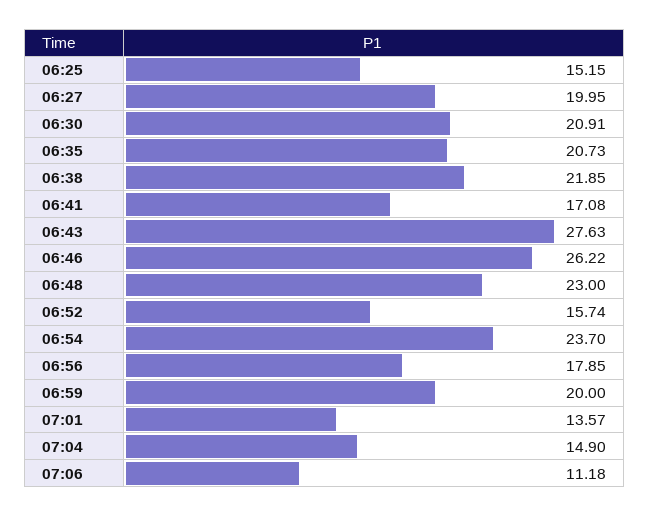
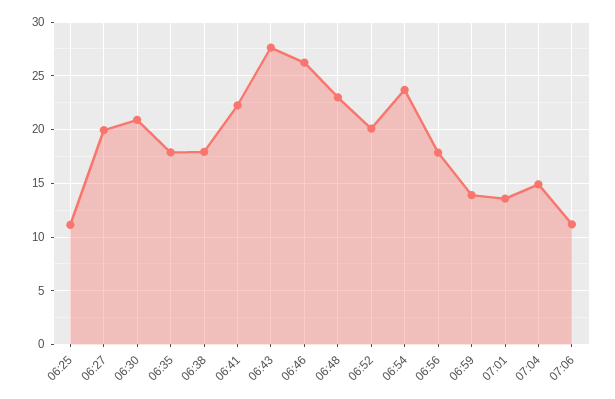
06:25: 15.15 -> 11
06:35: 20.73 -> 18
06:38: 21.85 -> 18
06:41: 17.08 -> 22
06:52: 15.74 -> 20
06:59: 20 -> 14

